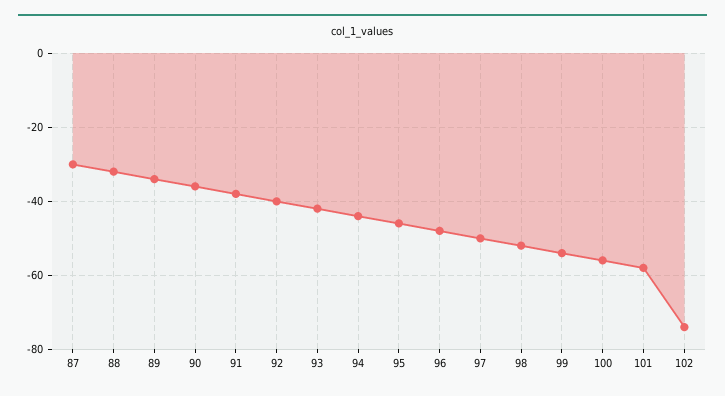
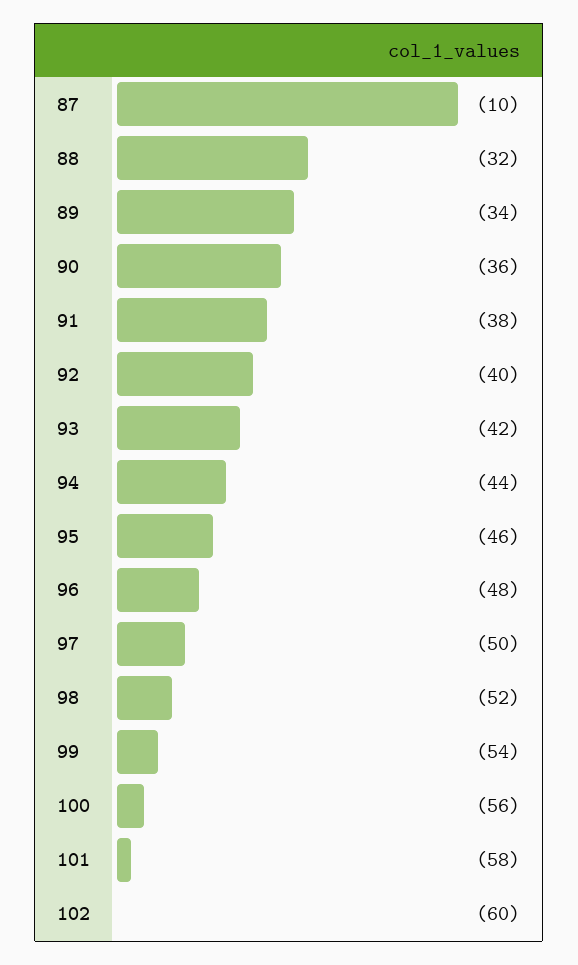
87: -30 -> -10
102: -75 -> -60

